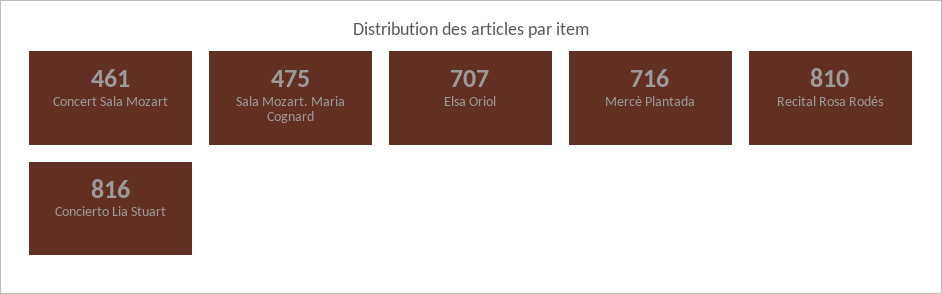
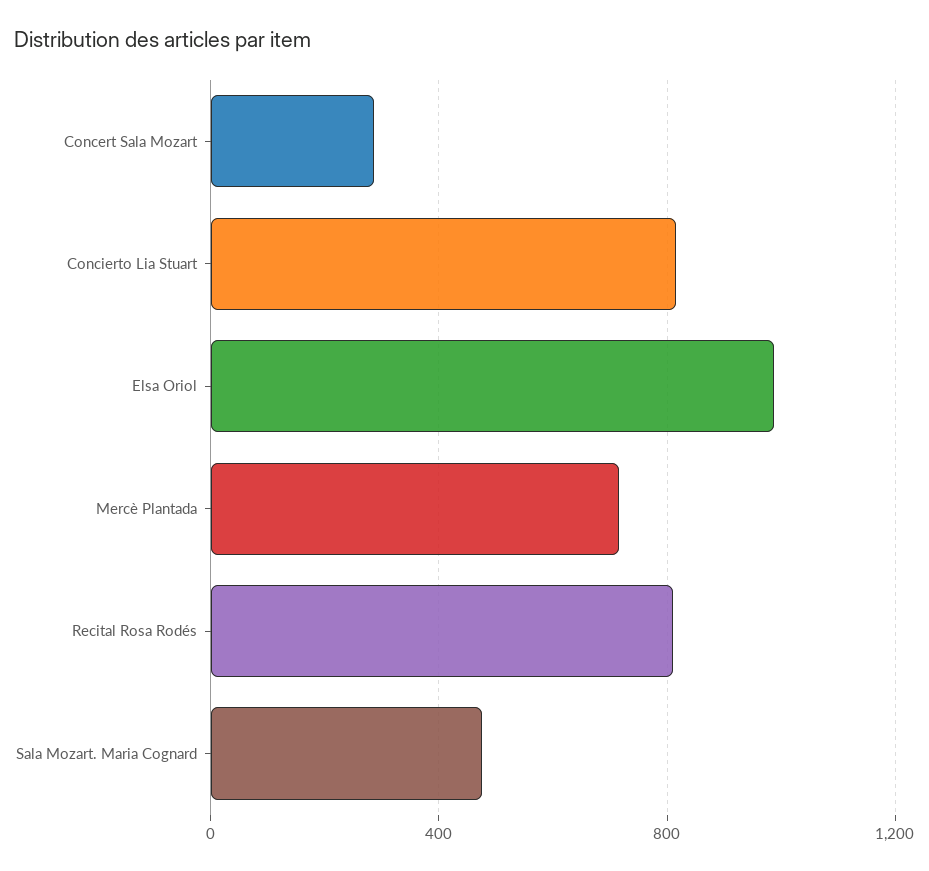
Concert Sala Mozart: 461 -> 300
Elsa Oriol: 707 -> 1000

